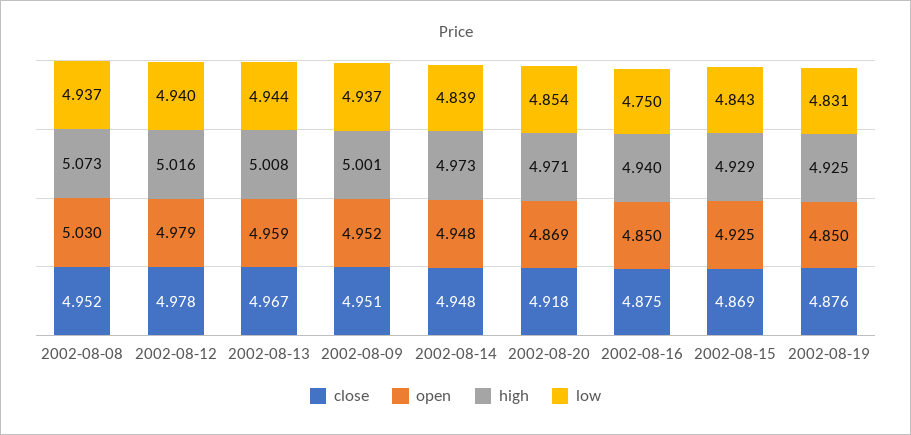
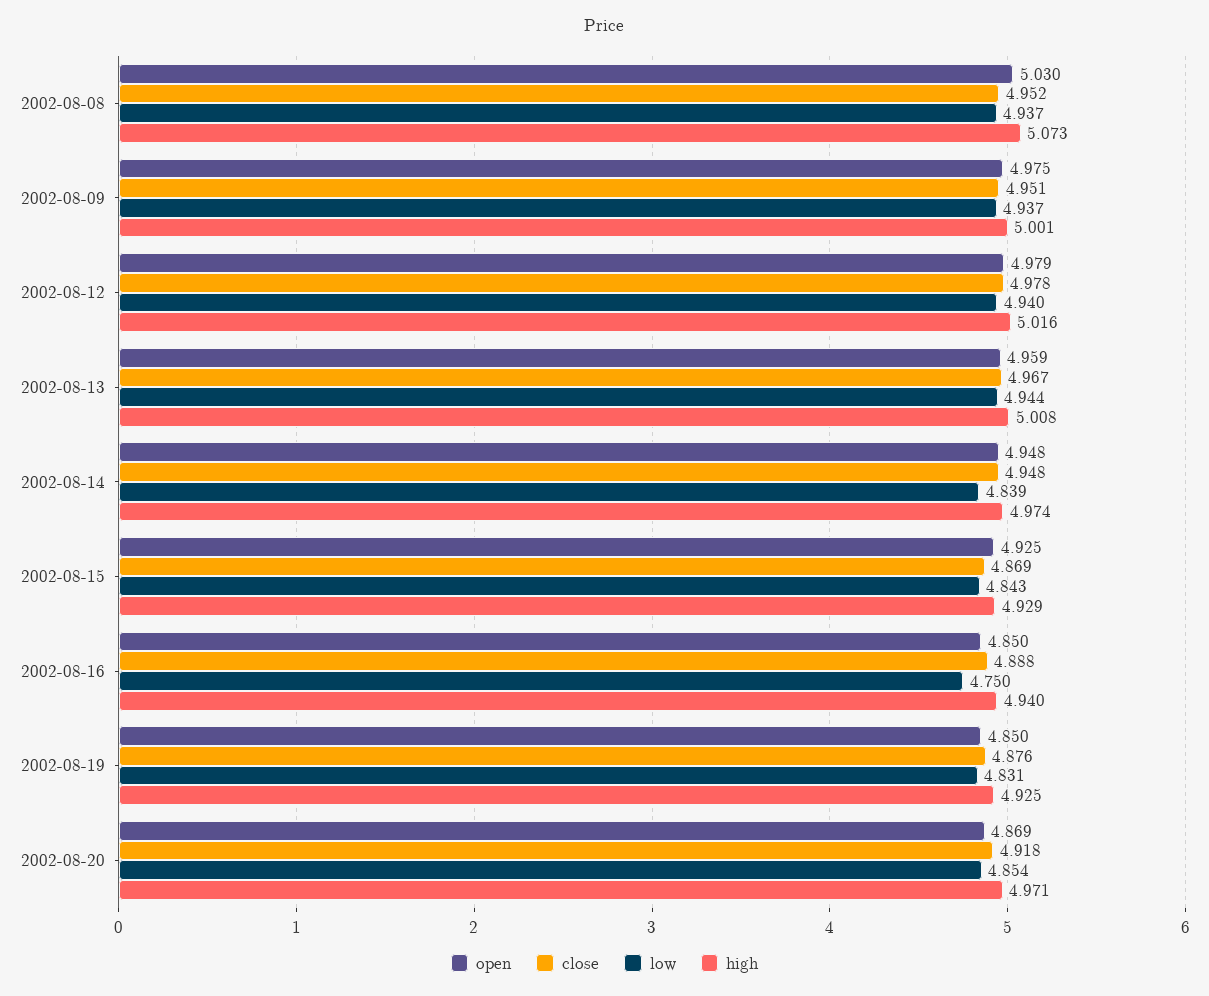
open, 2002-08-09: 4.952 -> 4.975
high, 2002-08-14: 4.973 -> 4.974
close, 2002-08-16: 4.875 -> 4.888

